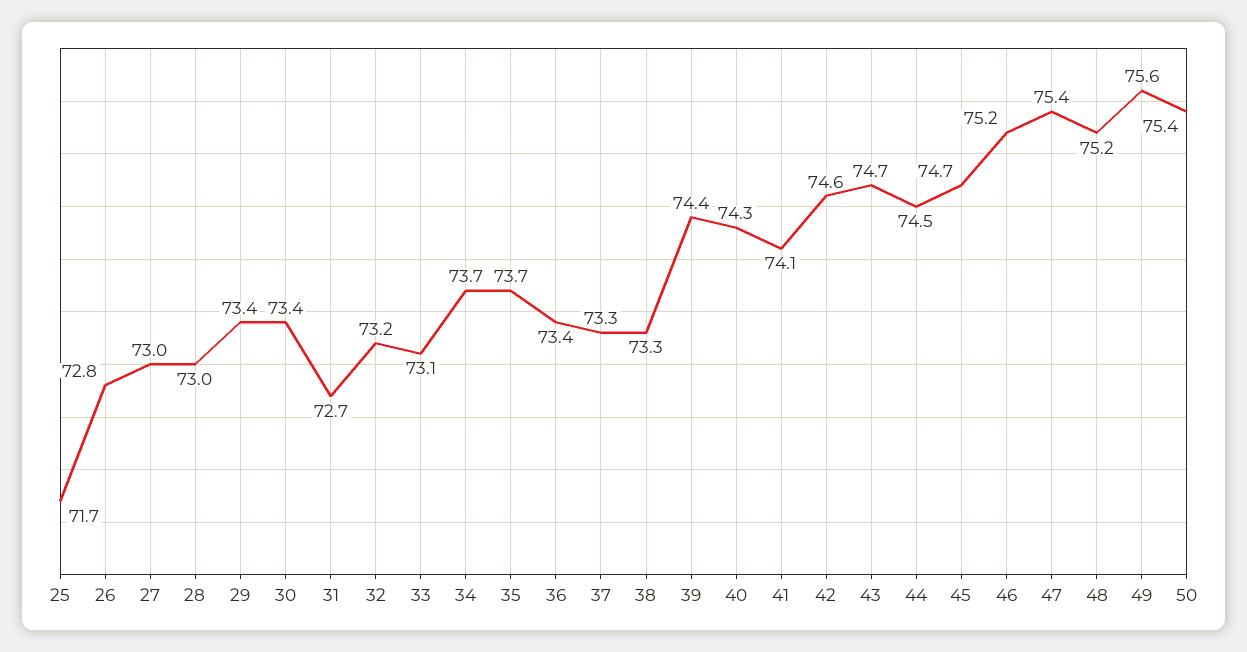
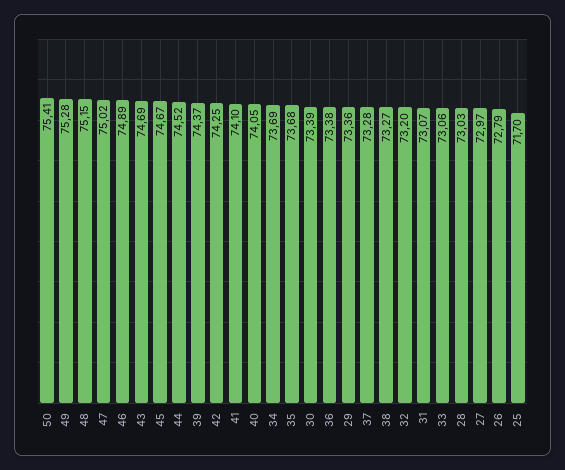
31: 72.7 -> 73.07
40: 74.3 -> 74.05
42: 74.6 -> 74.25
46: 75.2 -> 74.89
47: 75.4 -> 75.02
49: 75.6 -> 75.28

